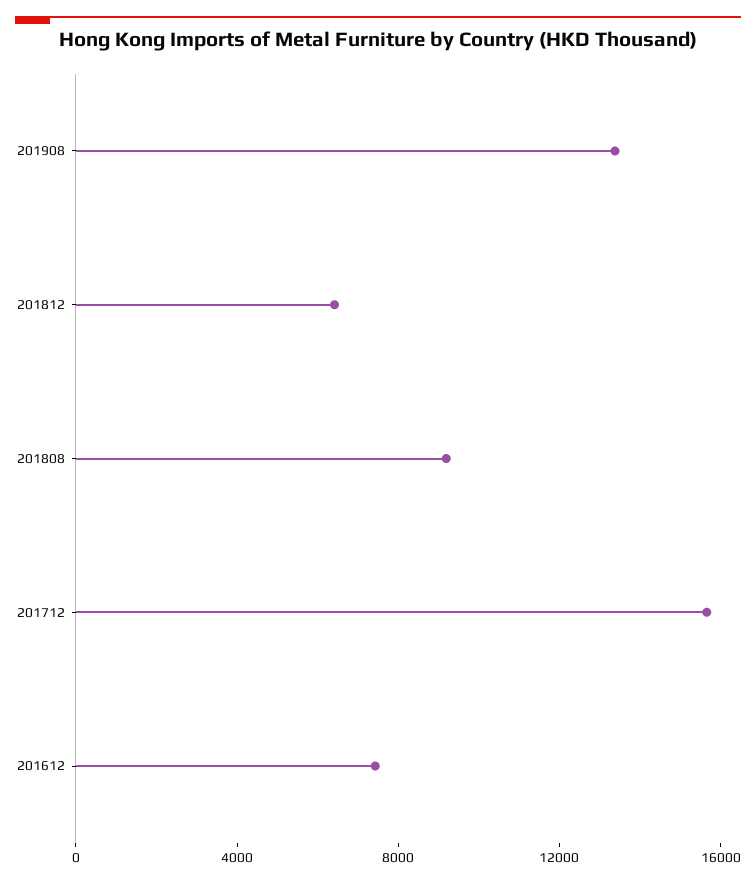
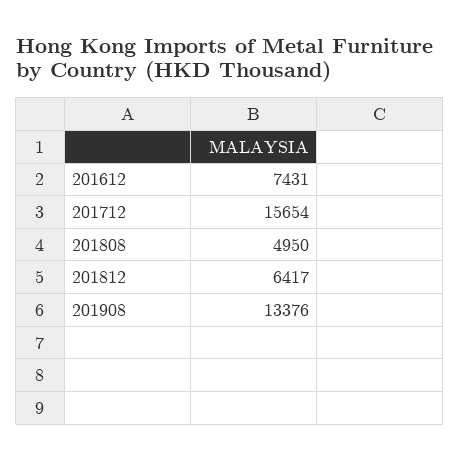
201808: 9000 -> 4950

